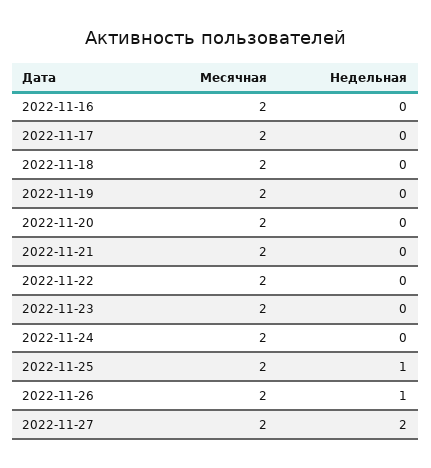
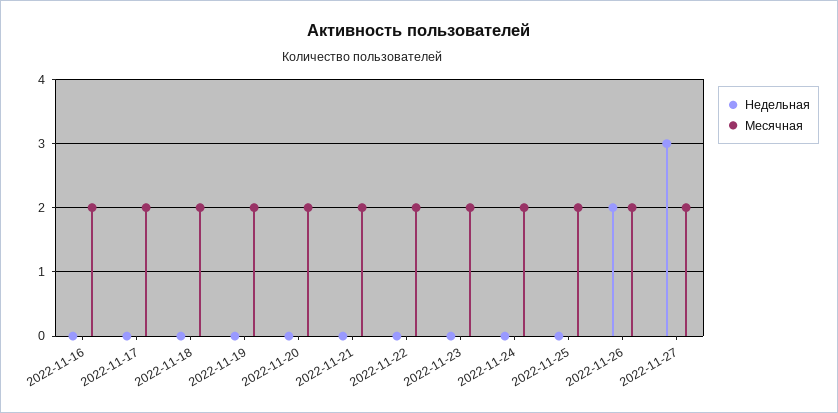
Недельная, 2022-11-25: 1 -> 0
Недельная, 2022-11-26: 1 -> 2
Недельная, 2022-11-27: 2 -> 3

